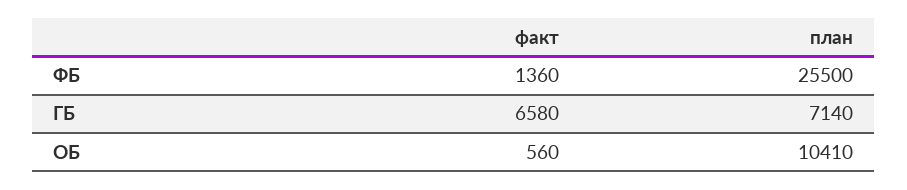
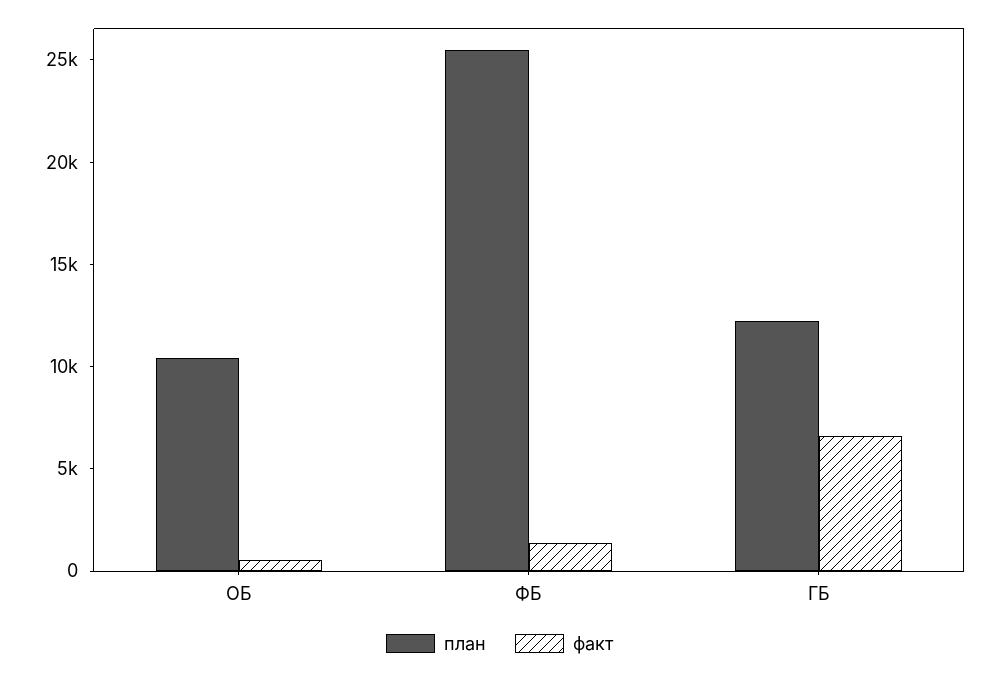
план, ГБ: 7140 -> 12000

